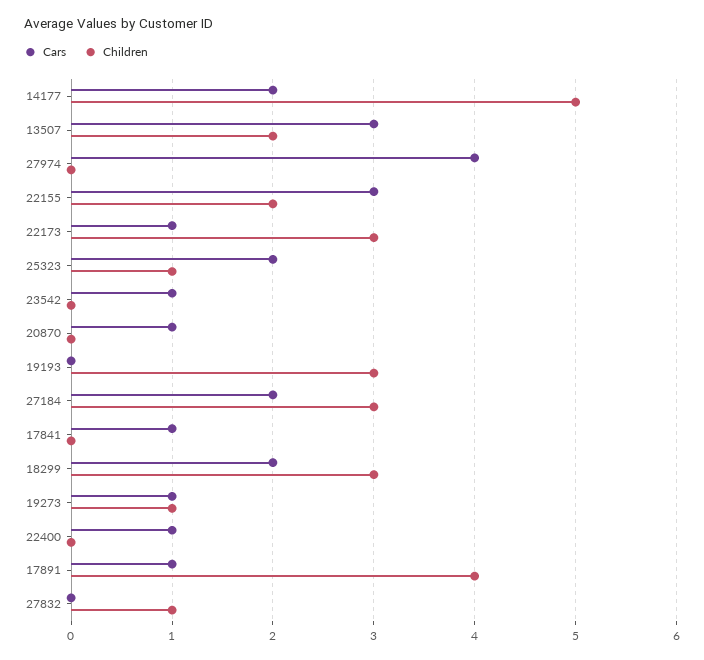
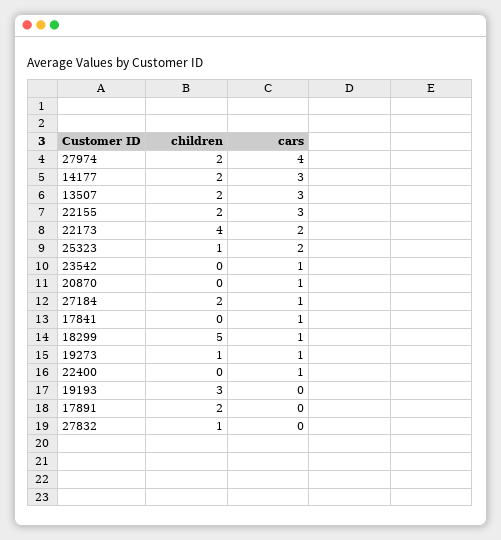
Cars, 14177: 2 -> 3
Children, 14177: 5 -> 2
Children, 27974: 0 -> 2
Cars, 22173: 1 -> 2
Children, 22173: 3 -> 4
Cars, 27184: 2 -> 1
Children, 27184: 3 -> 2
Cars, 18299: 2 -> 1
Children, 18299: 3 -> 5
Cars, 17891: 1 -> 0
Children, 17891: 4 -> 2

